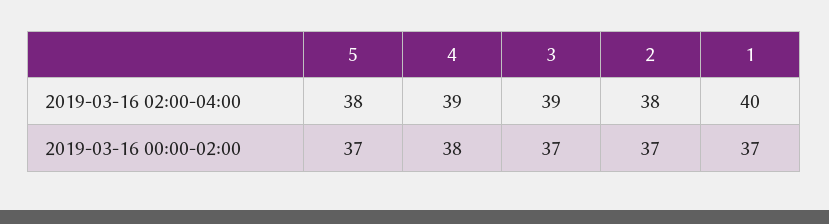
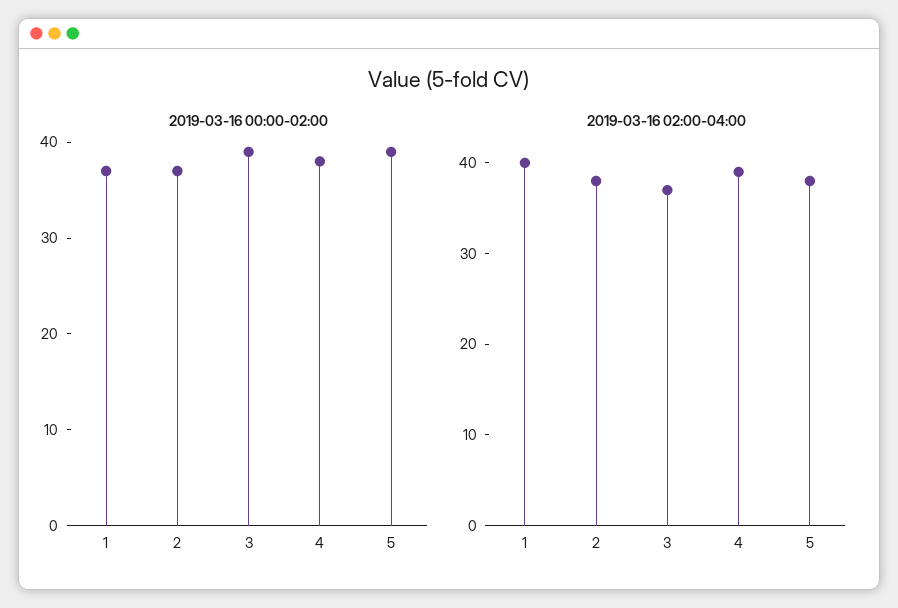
2019-03-16 02:00-04:00, 3: 39 -> 37
2019-03-16 00:00-02:00, 5: 37 -> 39
2019-03-16 00:00-02:00, 3: 37 -> 39

